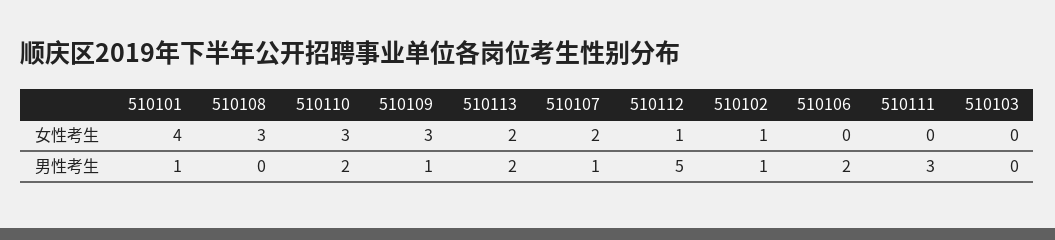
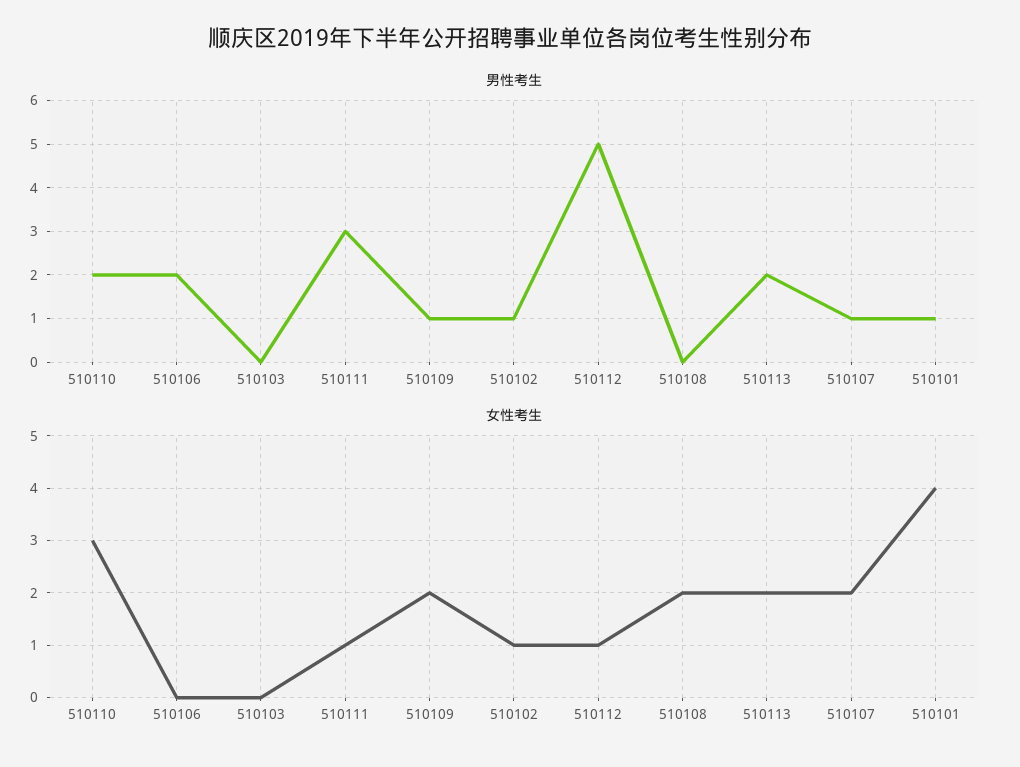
女性考生, 510108: 3 -> 2
女性考生, 510109: 3 -> 2
女性考生, 510111: 0 -> 1

